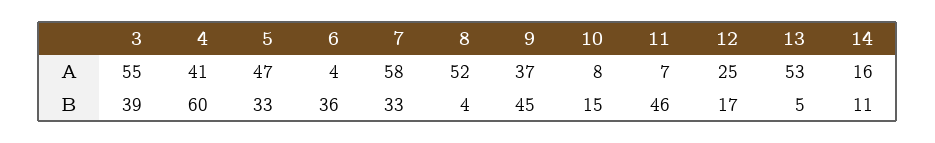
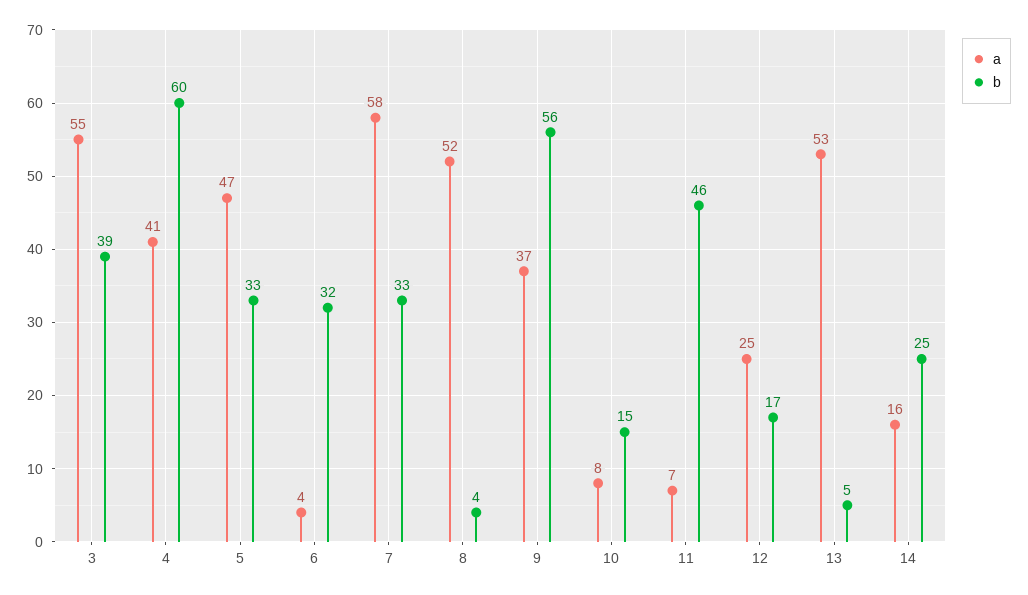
B, 6: 36 -> 32
B, 9: 45 -> 56
B, 14: 11 -> 25

